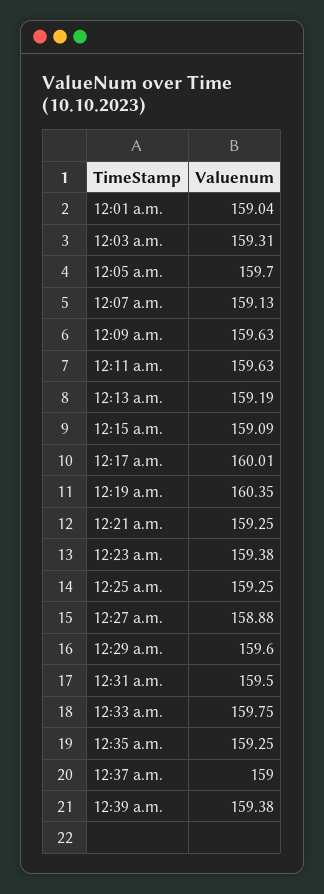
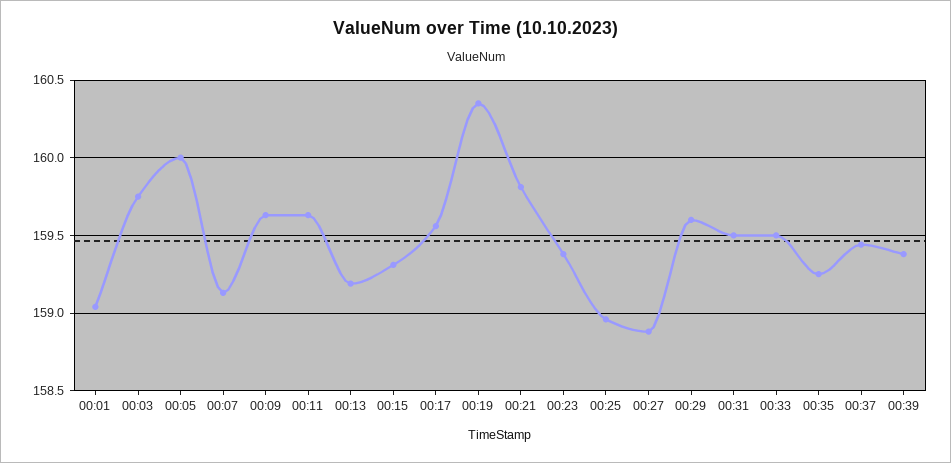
12:03 a.m.: 159.31 -> 159.75
12:05 a.m.: 159.7 -> 160
12:15 a.m.: 159.09 -> 159.3
12:17 a.m.: 160.01 -> 159.55
12:21 a.m.: 159.25 -> 159.8
12:25 a.m.: 159.25 -> 158.95
12:33 a.m.: 159.75 -> 159.5
12:37 a.m.: 159 -> 159.45

